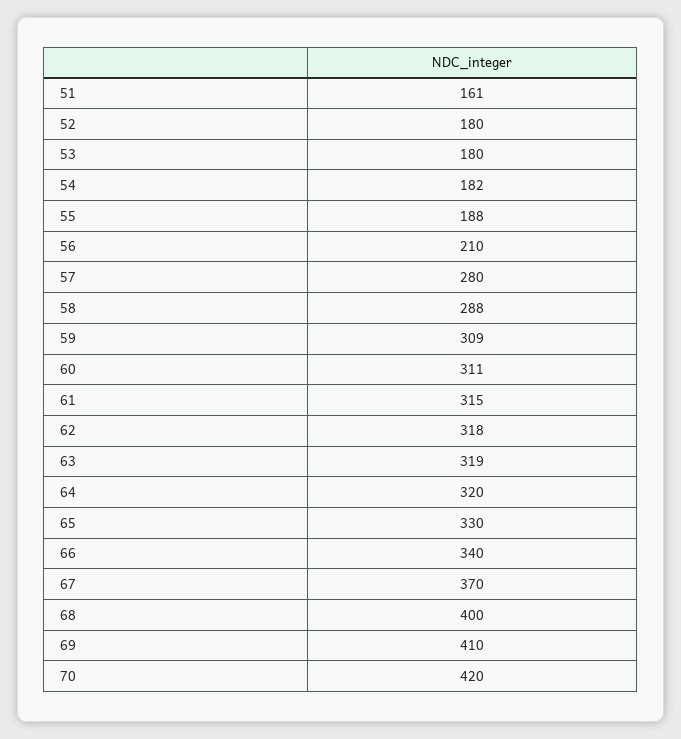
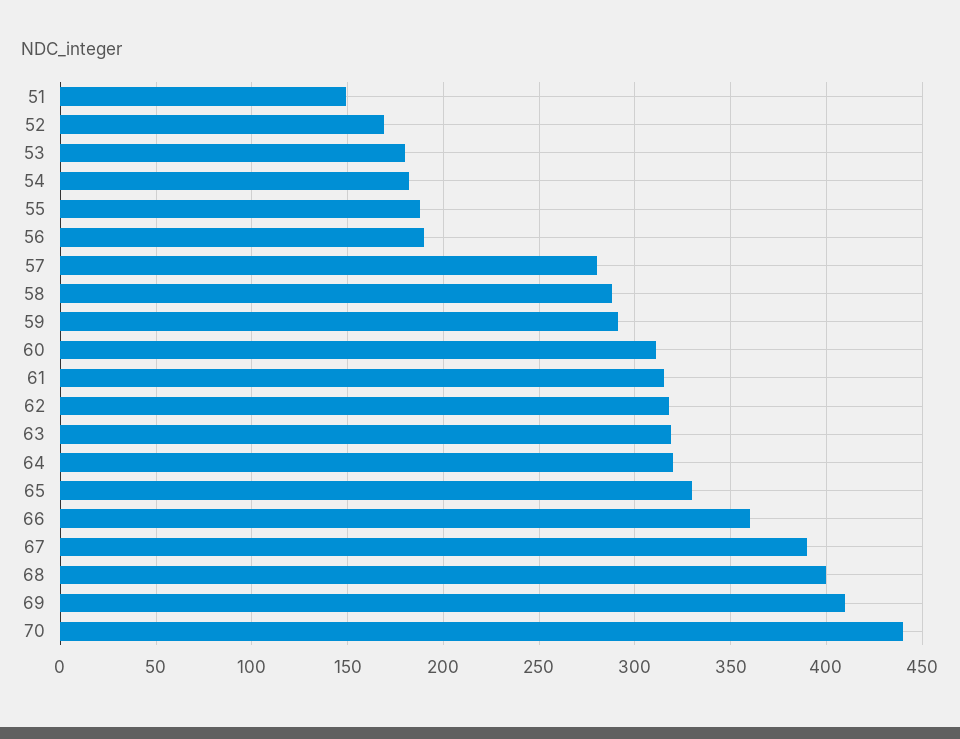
51: 161 -> 150
52: 180 -> 170
56: 210 -> 190
59: 309 -> 290
66: 340 -> 360
67: 370 -> 390
70: 420 -> 440

